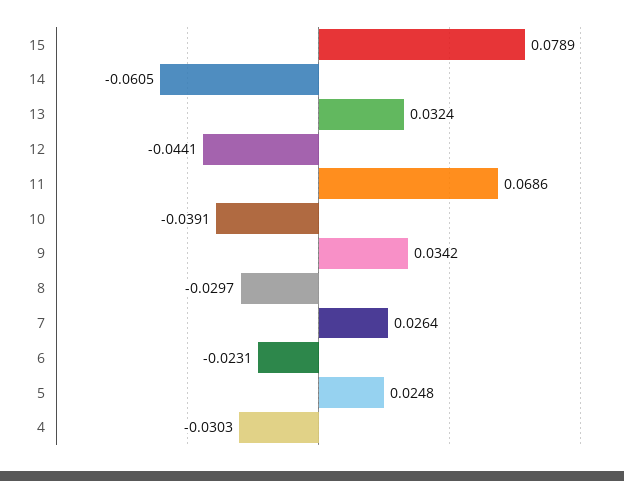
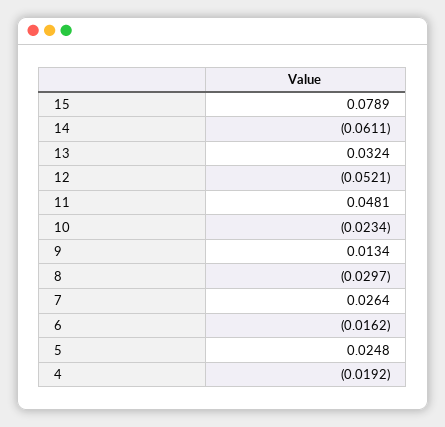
14: -0.0605 -> -0.0611
12: -0.0441 -> -0.0521
11: 0.0686 -> 0.0481
10: -0.0391 -> -0.0234
9: 0.0342 -> 0.0134
6: -0.0231 -> -0.0162
4: -0.0303 -> -0.0192

